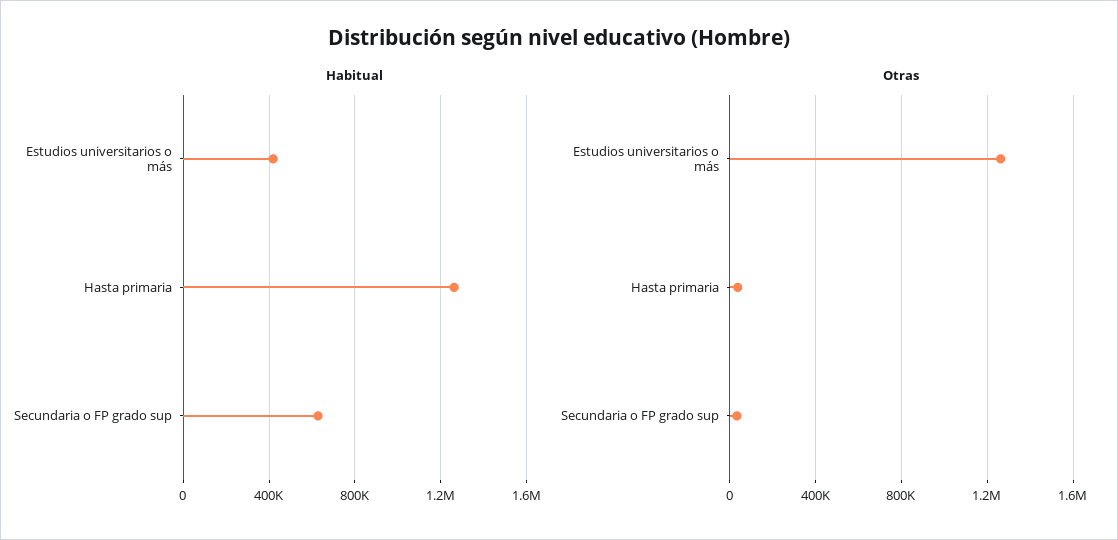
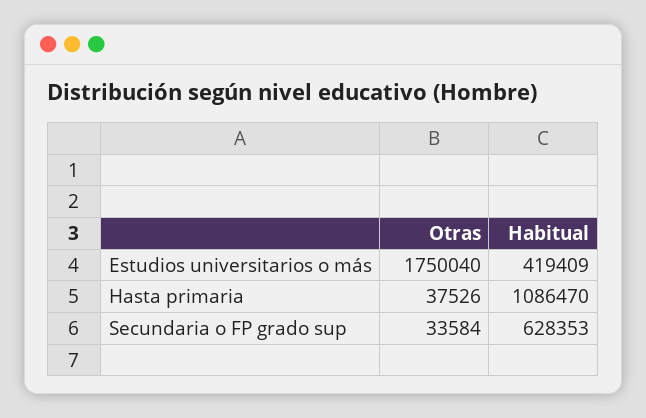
Habitual, Hasta primaria: 1250000 -> 1086470
Otras, Estudios universitarios o más: 1250000 -> 1750040

